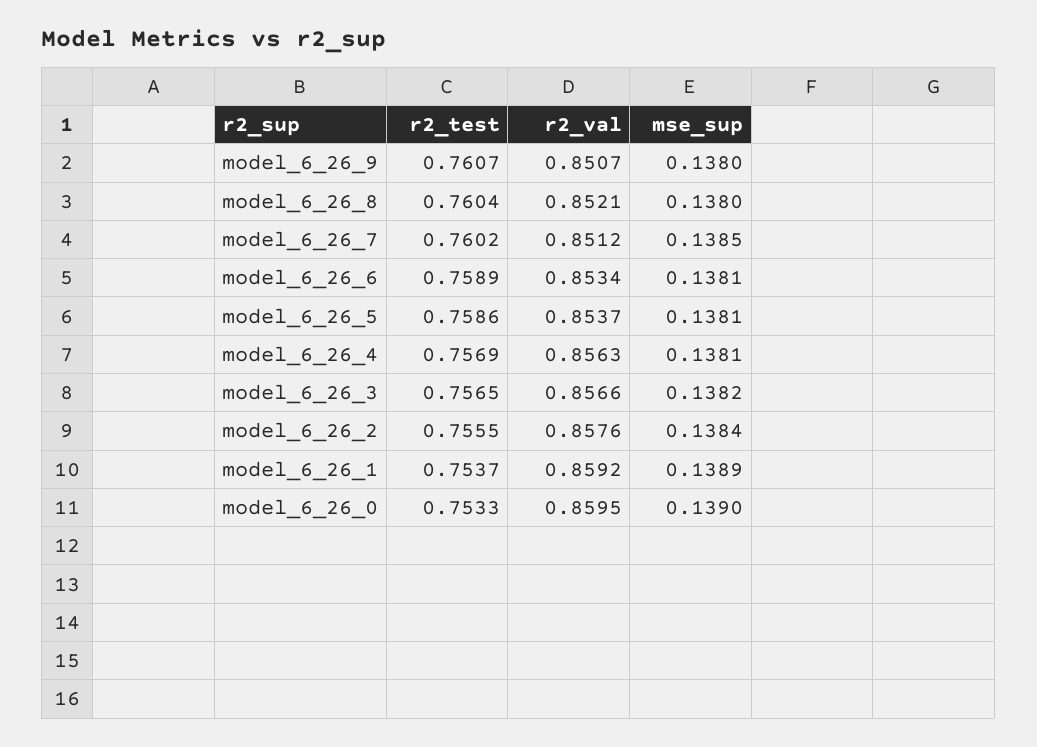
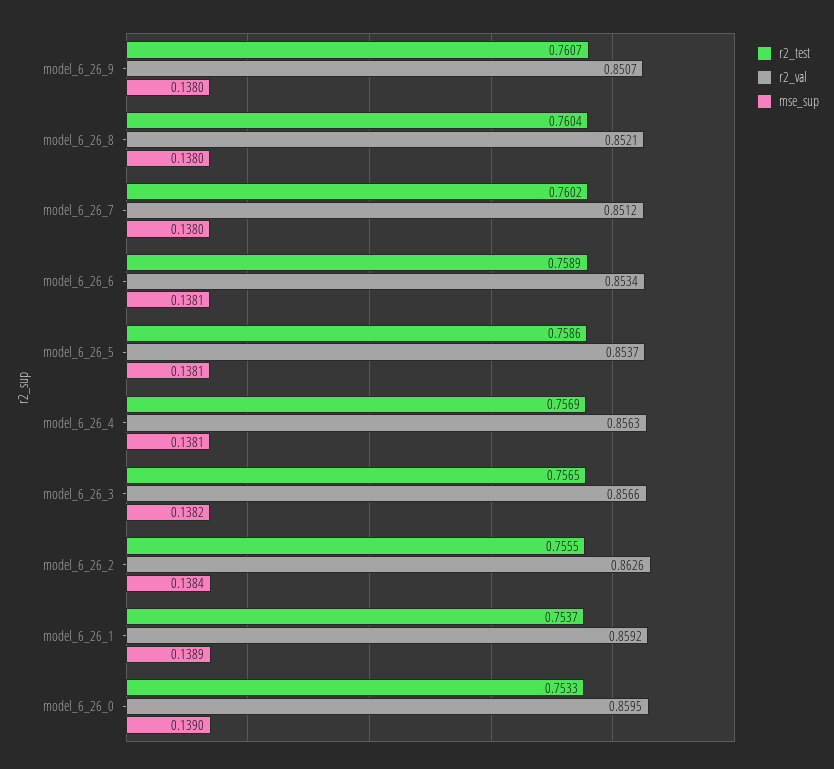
mse_sup, model_6_26_7: 0.1385 -> 0.138
r2_val, model_6_26_2: 0.8576 -> 0.8626

